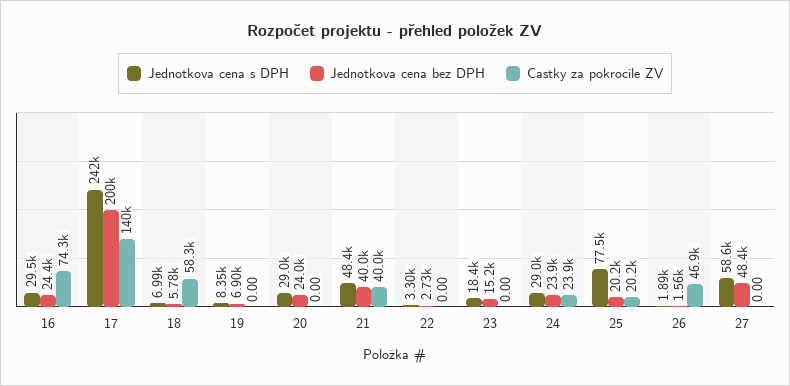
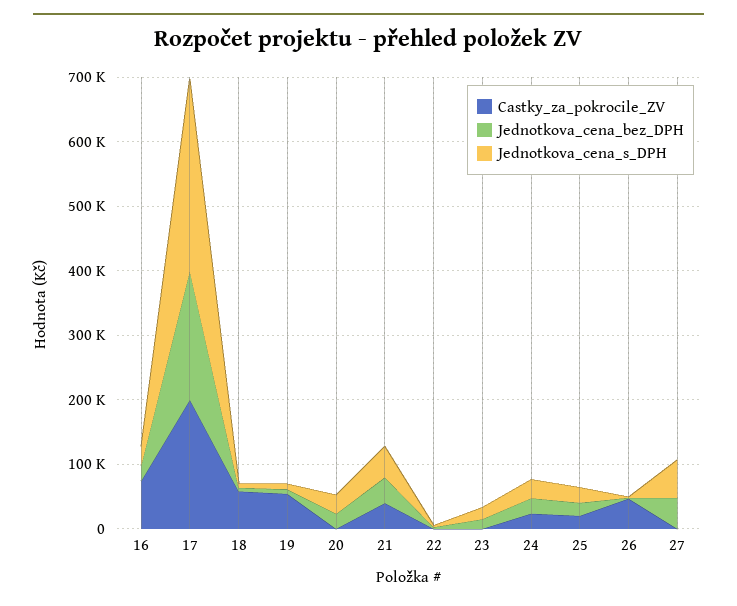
Jednotkova cena s DPH, 17: 242000 -> 300000
Castky za pokrocile ZV, 17: 140000 -> 200000
Castky za pokrocile ZV, 19: 0 -> 60000
Jednotkova cena s DPH, 25: 77500 -> 20000

